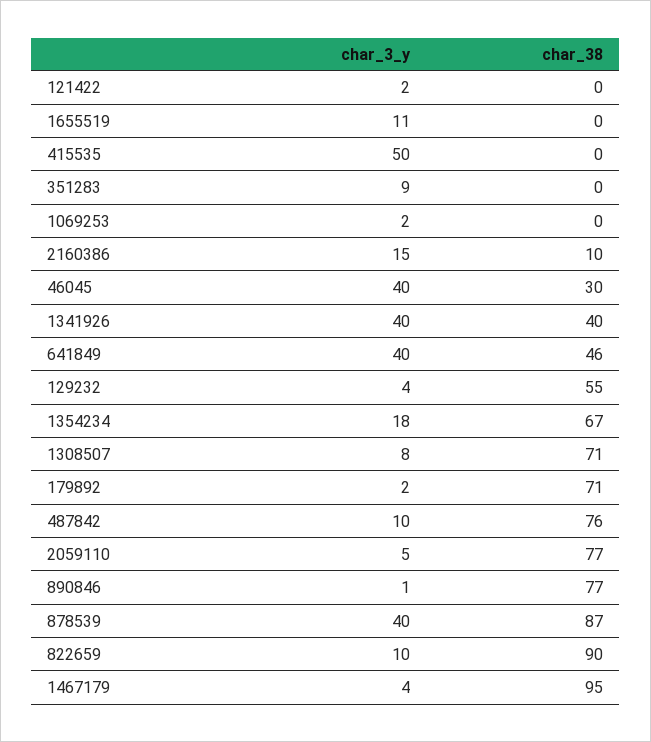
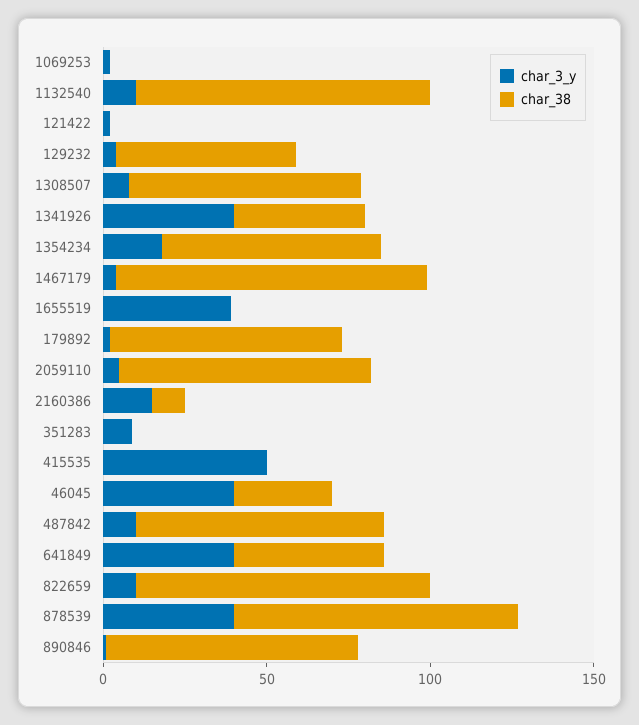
char_3_y, 1655519: 11 -> 40
char_3_y, 1132540: none -> 10
char_38, 1132540: none -> 90

